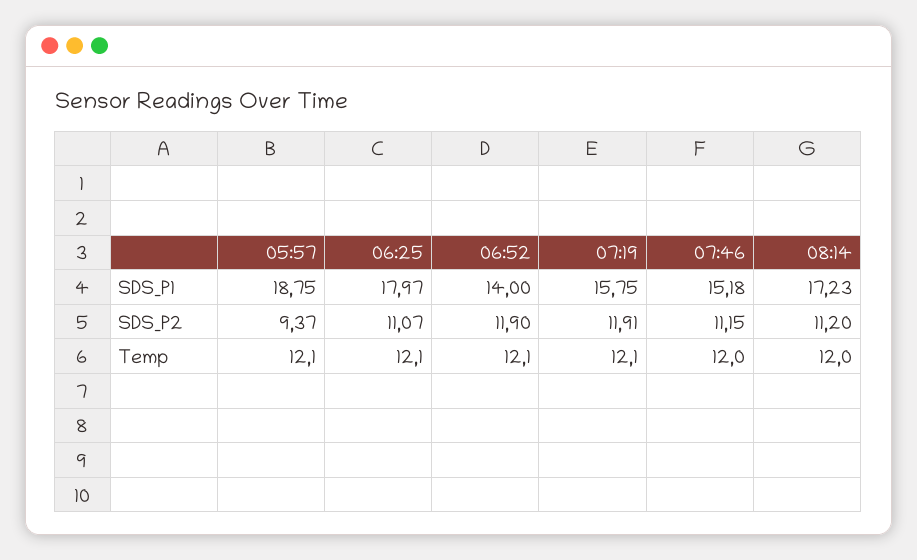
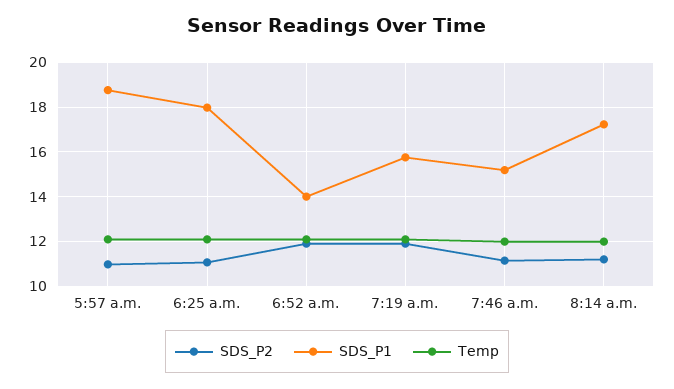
SDS_P2, 05:57: 9.37 -> 11

